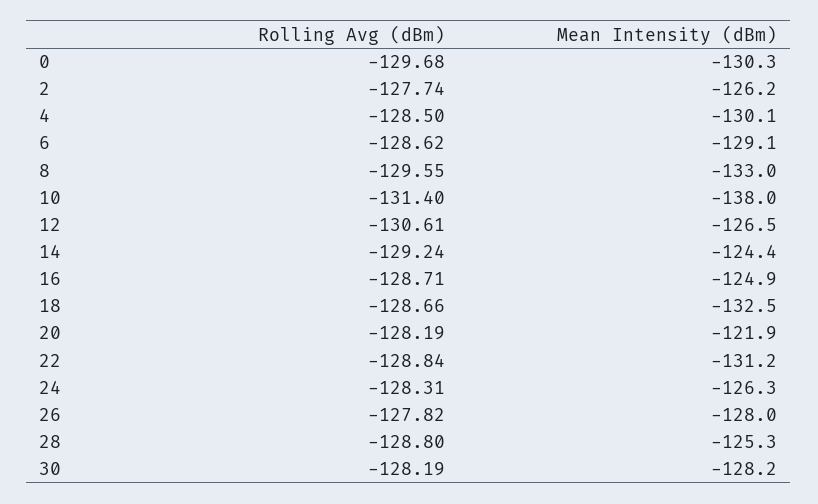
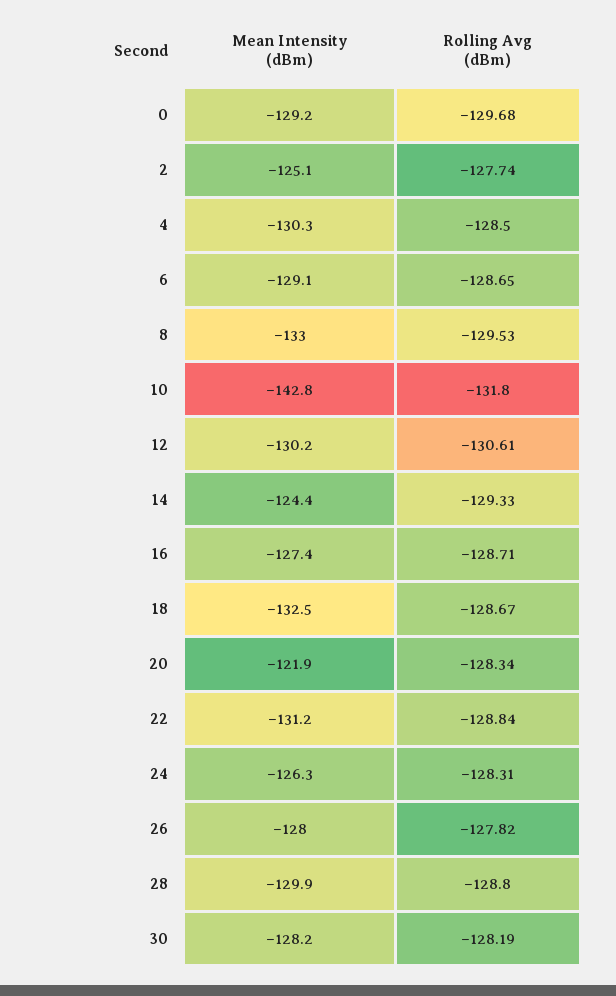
Mean Intensity (dBm), 0: -130.3 -> -129.2
Mean Intensity (dBm), 2: -126.2 -> -125.1
Mean Intensity (dBm), 4: -130.1 -> -130.3
Rolling Avg (dBm), 6: -128.62 -> -128.65
Rolling Avg (dBm), 8: -129.55 -> -129.53
Rolling Avg (dBm), 10: -131.4 -> -131.8
Mean Intensity (dBm), 10: -138 -> -142.8
Mean Intensity (dBm), 12: -126.5 -> -130.2
Rolling Avg (dBm), 14: -129.24 -> -129.33
Mean Intensity (dBm), 16: -124.9 -> -127.4
Rolling Avg (dBm), 18: -128.66 -> -128.67
Rolling Avg (dBm), 20: -128.19 -> -128.34
Mean Intensity (dBm), 28: -125.3 -> -129.9

